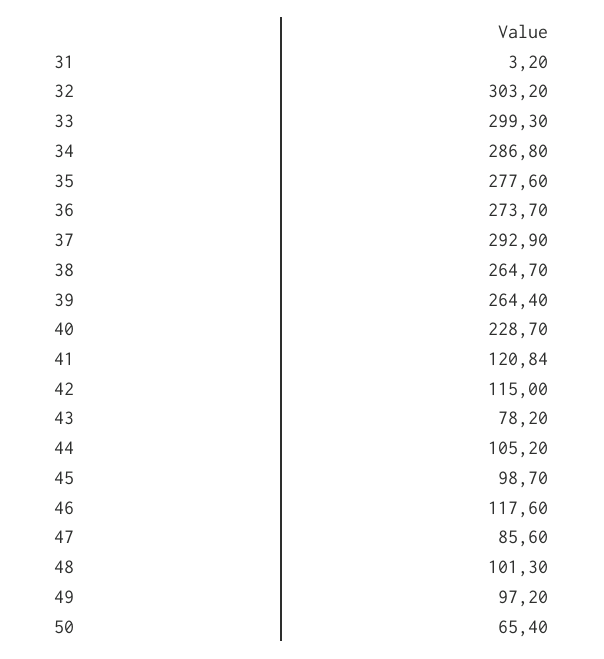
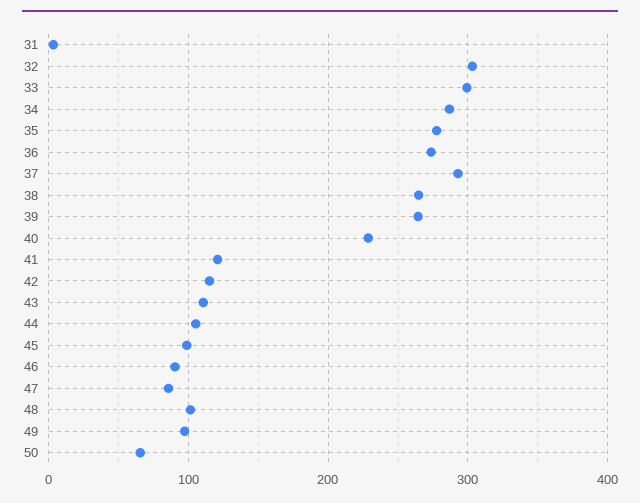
43: 78.2 -> 110
46: 117.6 -> 90

